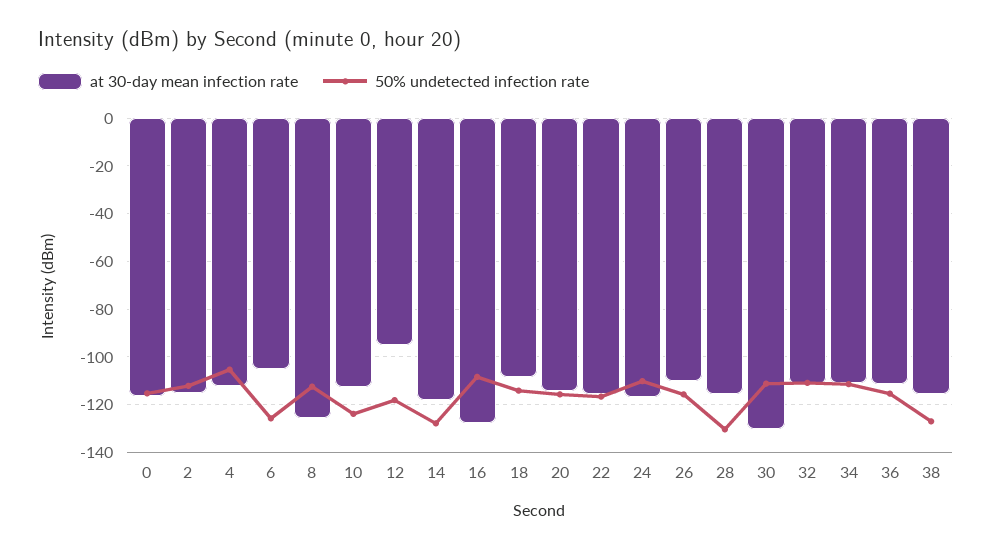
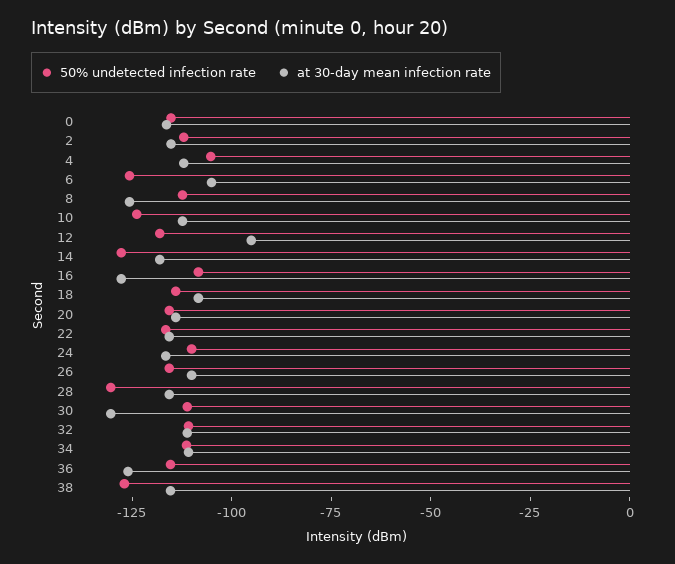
at 30-day mean infection rate, 36: -110 -> -125

